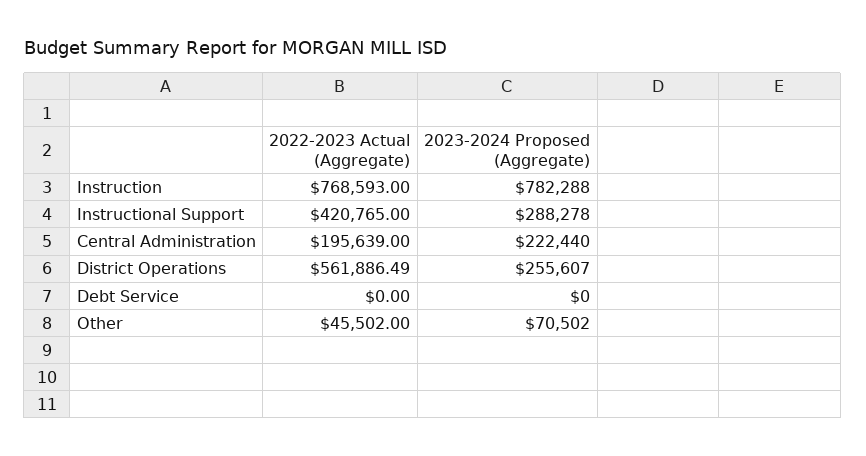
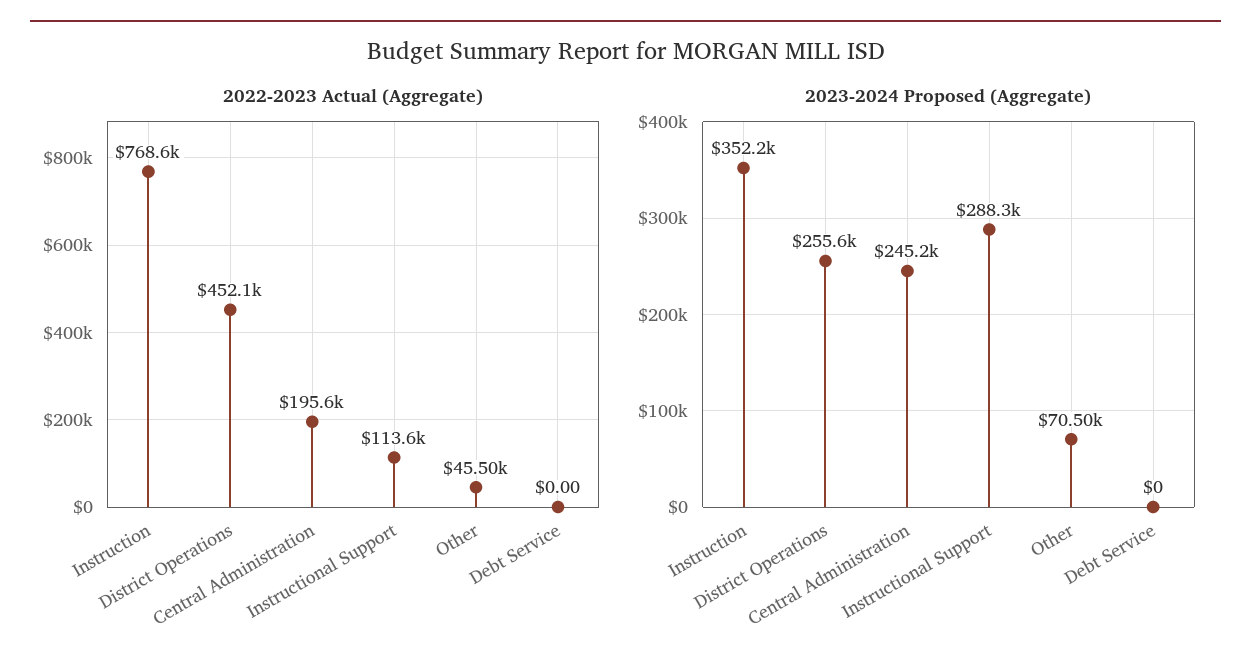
2023-2024 Proposed (Aggregate), Instruction: 782288 -> 352200
2022-2023 Actual (Aggregate), Instructional Support: 420765 -> 113600
2023-2024 Proposed (Aggregate), Central Administration: 222440 -> 245200
2022-2023 Actual (Aggregate), District Operations: 561886.49 -> 452100

